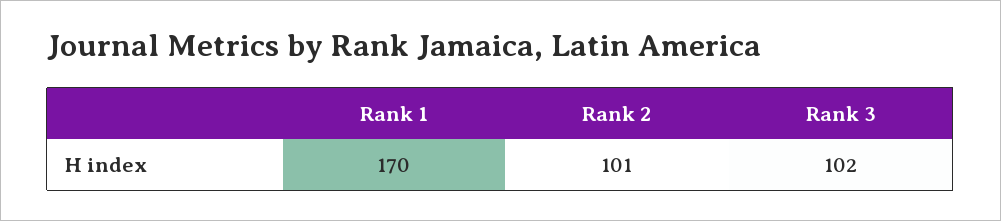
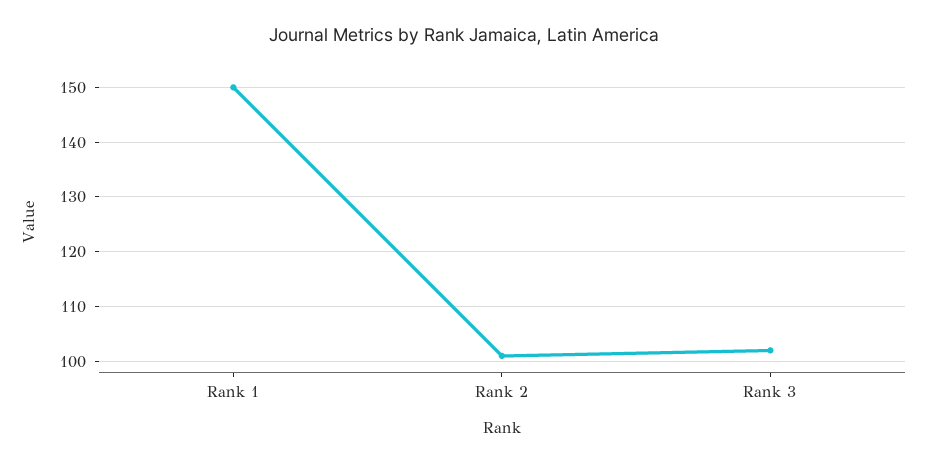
Rank 1: 170 -> 150

